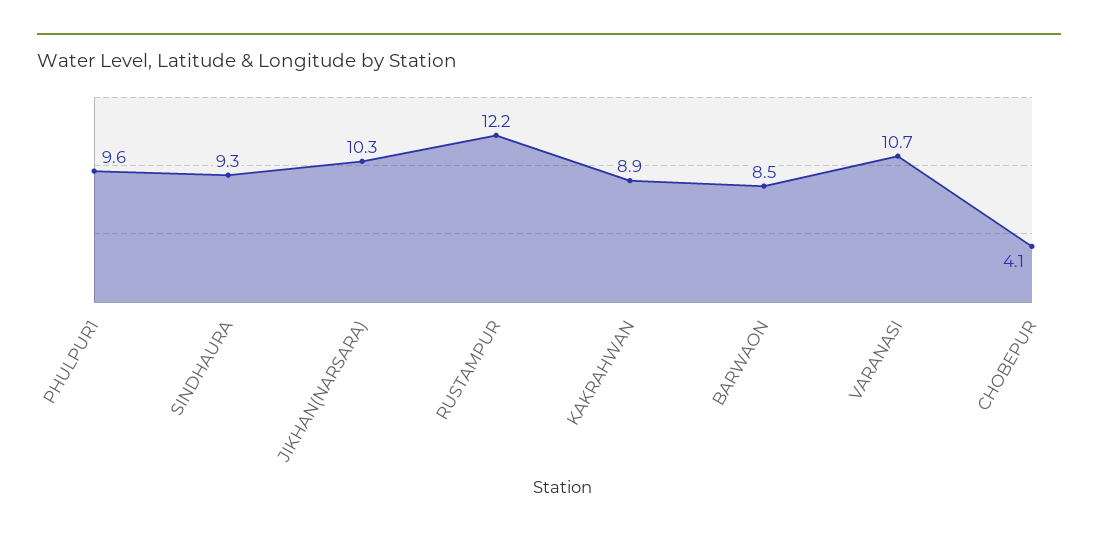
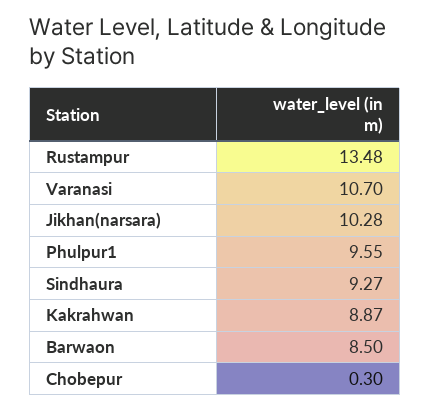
RUSTAMPUR: 12.2 -> 13.48
CHOBEPUR: 4.1 -> 0.3

